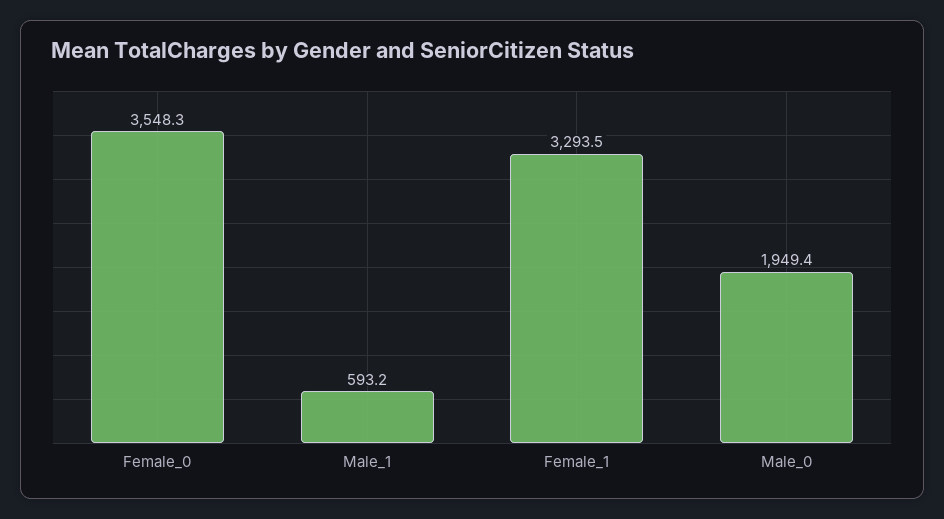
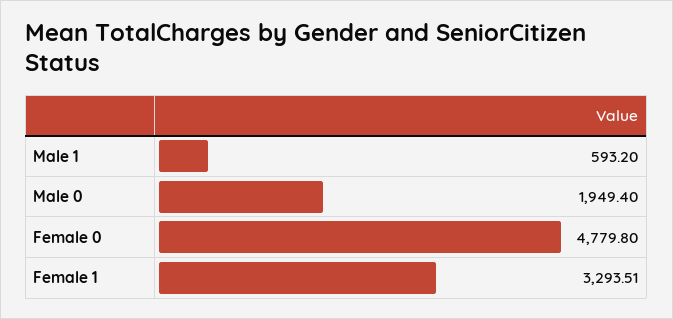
Female_0: 3548.3 -> 4779.8

